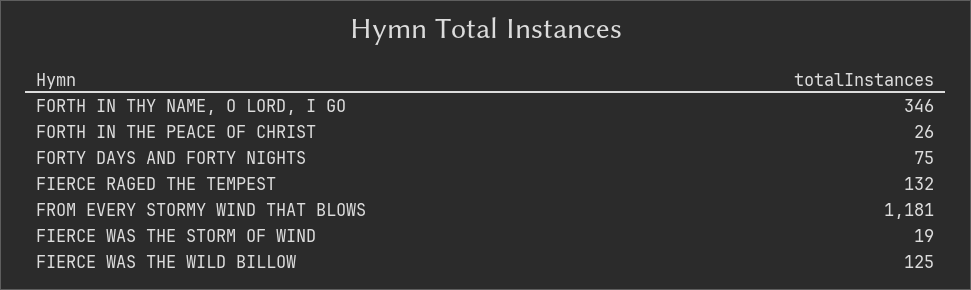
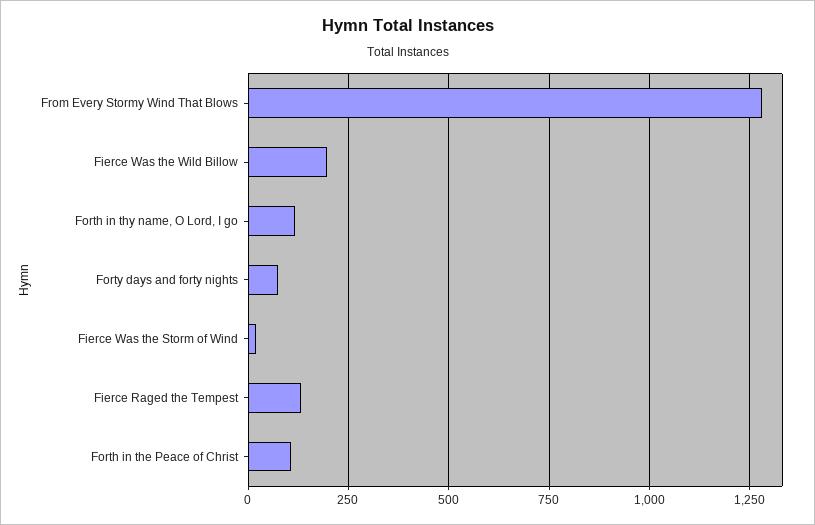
FORTH IN THY NAME, O LORD, I GO: 346 -> 125
FORTH IN THE PEACE OF CHRIST: 26 -> 100
FROM EVERY STORMY WIND THAT BLOWS: 1181 -> 1275
FIERCE WAS THE WILD BILLOW: 125 -> 200

